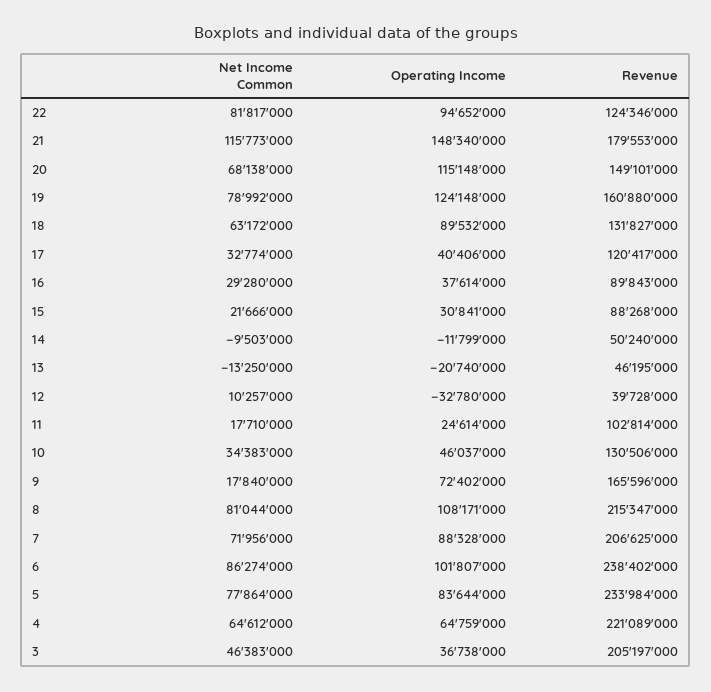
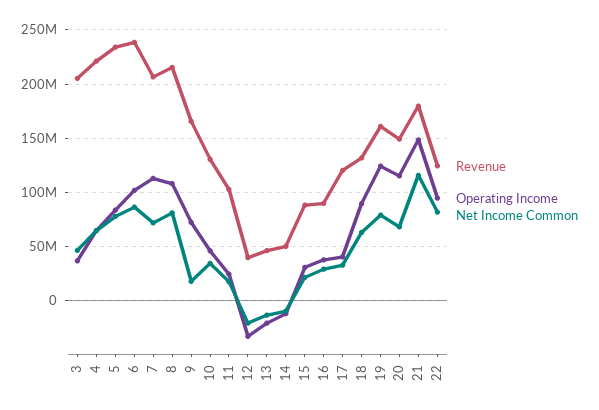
Net Income Common, 12: 10257000 -> -20000000
Operating Income, 7: 88328000 -> 110000000

